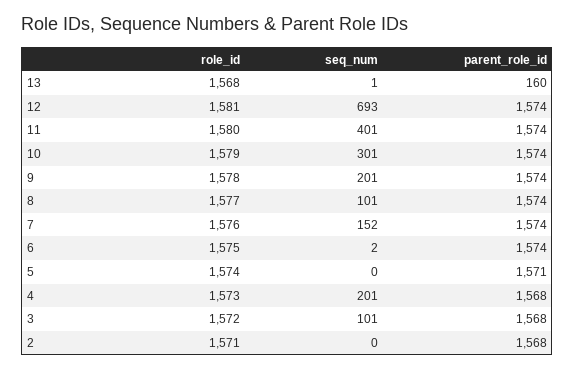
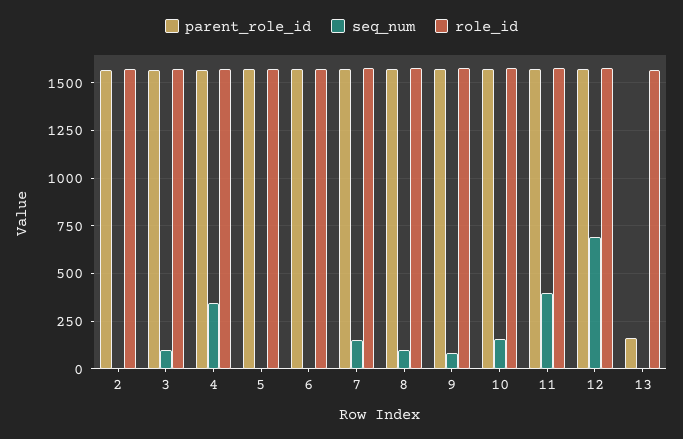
seq_num, 10: 301 -> 150
seq_num, 9: 201 -> 100
seq_num, 4: 201 -> 350

